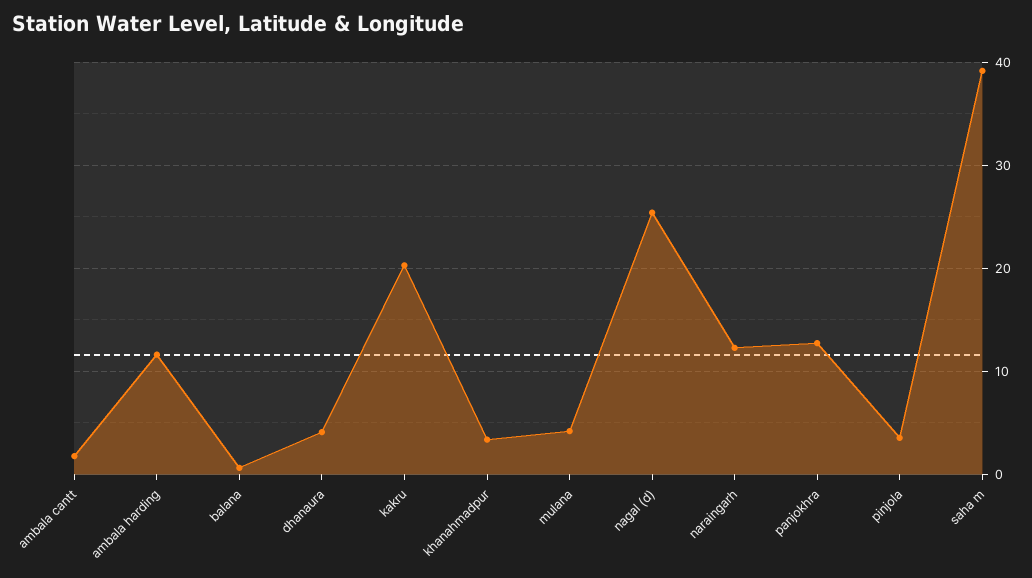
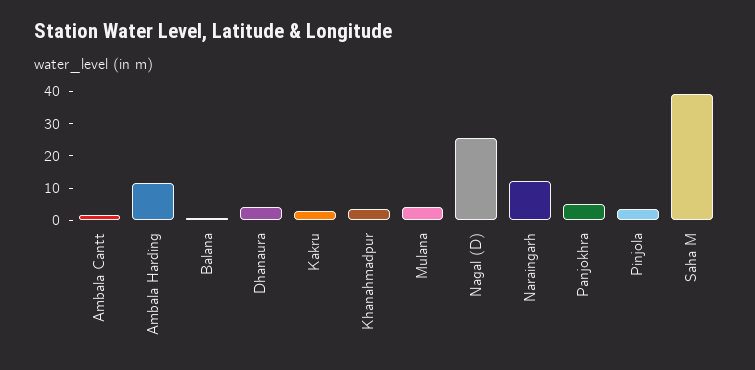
kakru: 20 -> 2.5
panjokhra: 13 -> 5

